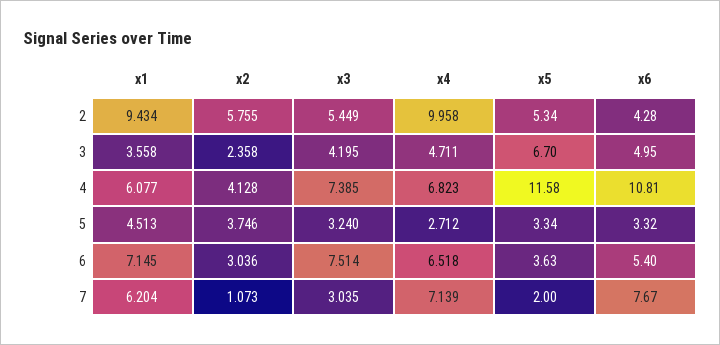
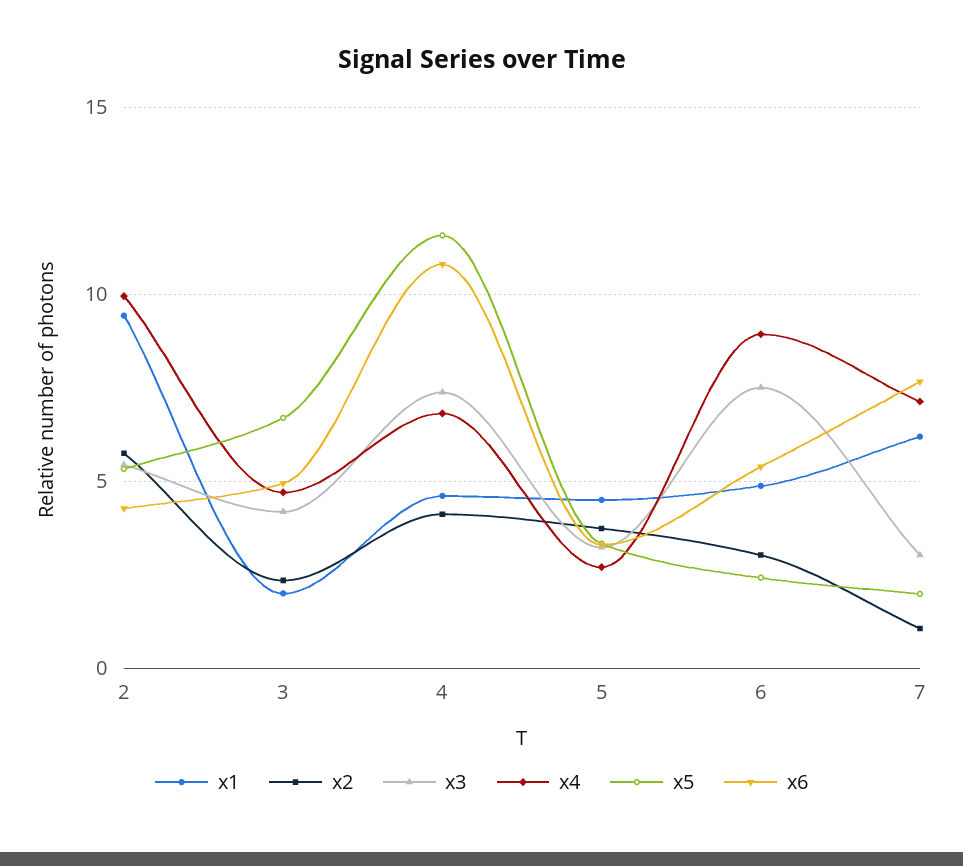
x1, 3: 3.558 -> 2
x1, 4: 6.077 -> 4.5
x1, 6: 7.145 -> 5
x4, 6: 6.518 -> 9
x5, 6: 3.63 -> 2.5

